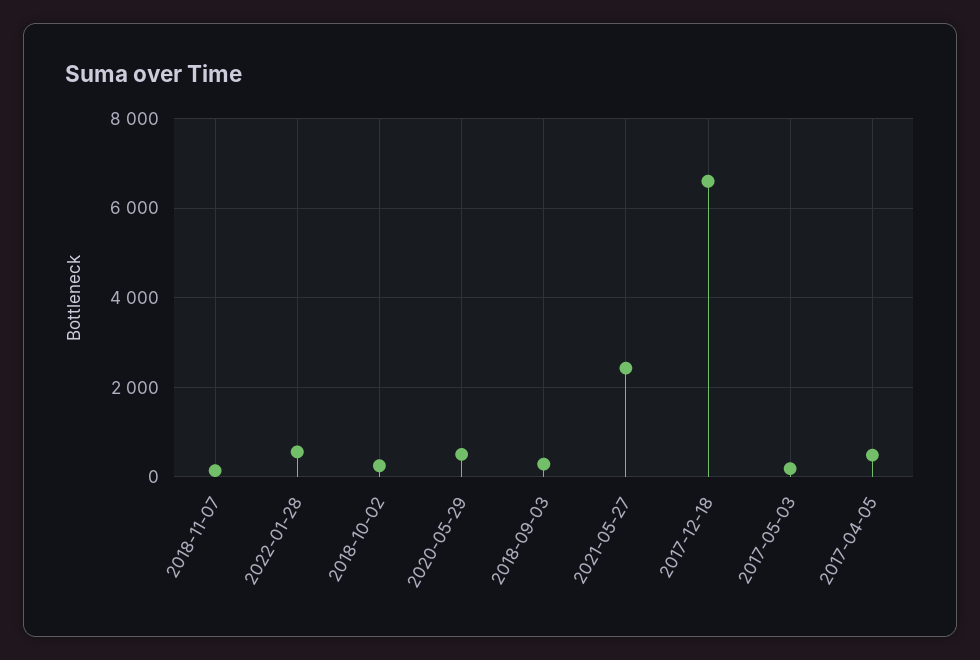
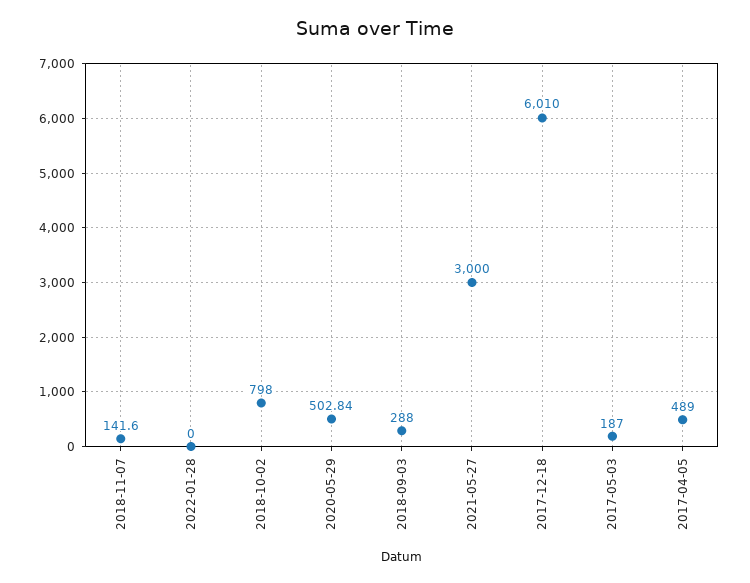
2022-01-28: 600 -> 0
2018-10-02: 200 -> 798
2021-05-27: 2400 -> 3000
2017-12-18: 6600 -> 6010

